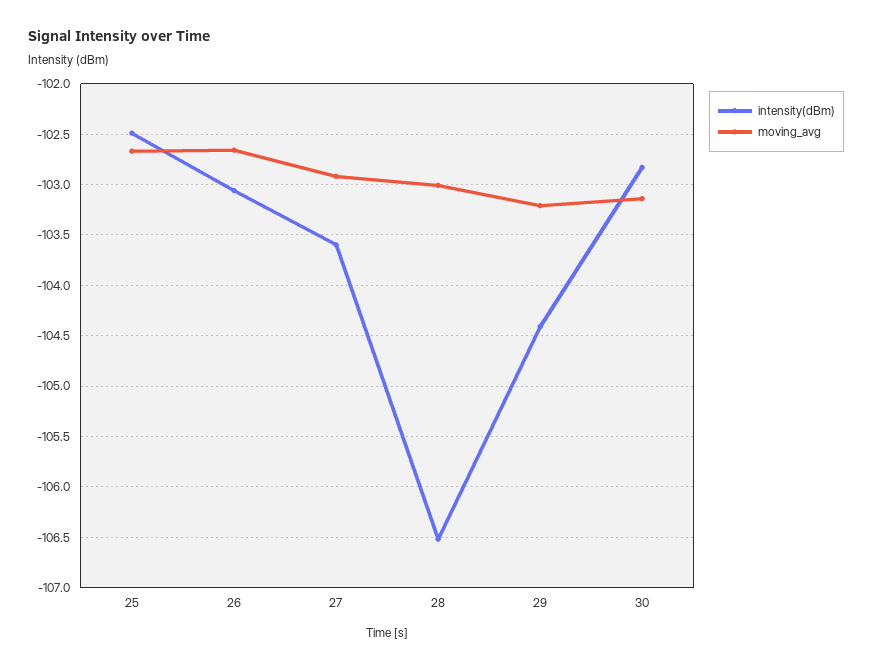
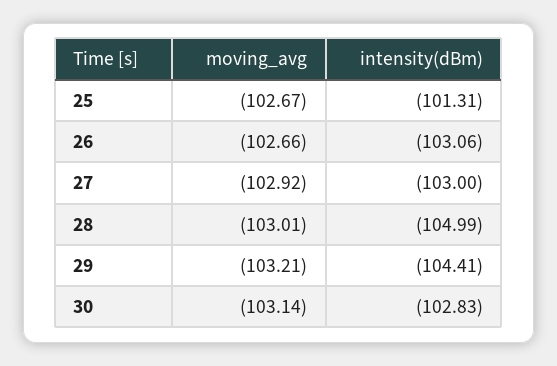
intensity(dBm), 25: -102.5 -> -101.31
intensity(dBm), 27: -103.6 -> -103
intensity(dBm), 28: -106.5 -> -104.99

